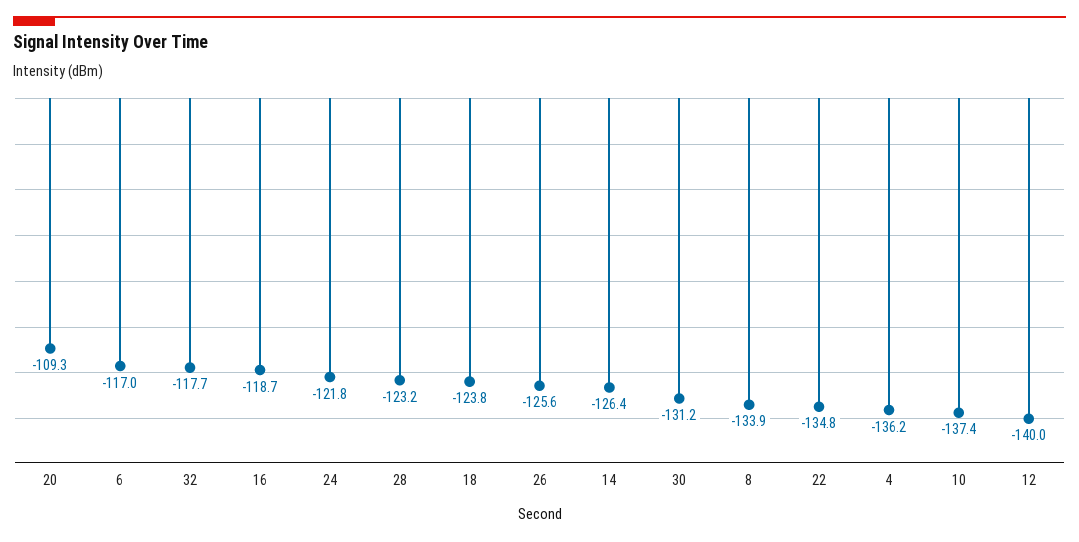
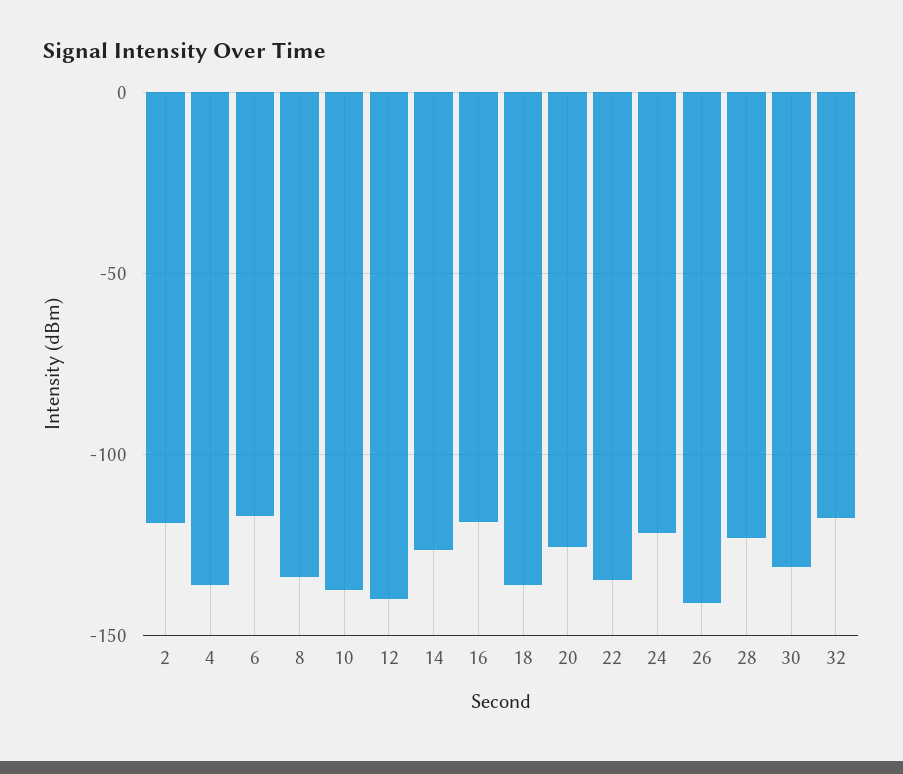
20: -109.3 -> -125
18: -123.8 -> -135
26: -125.6 -> -140
2: none -> -120

